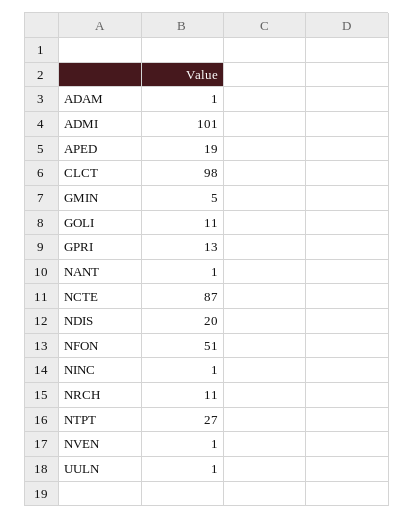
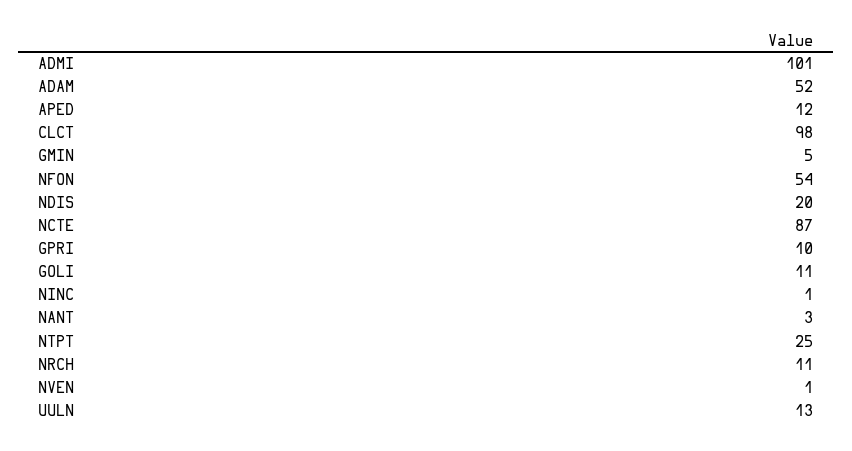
ADAM: 1 -> 52
APED: 19 -> 12
GPRI: 13 -> 10
NANT: 1 -> 3
NFON: 51 -> 54
NTPT: 27 -> 25
UULN: 1 -> 13

